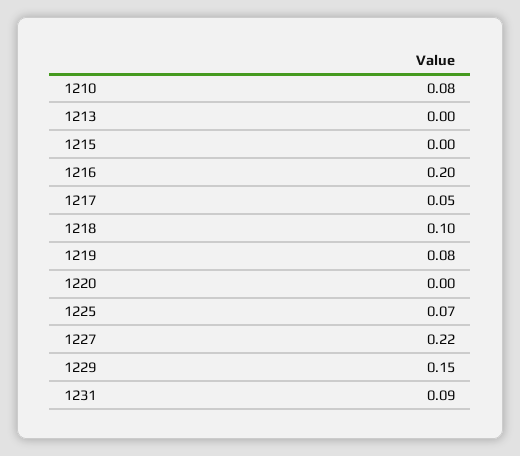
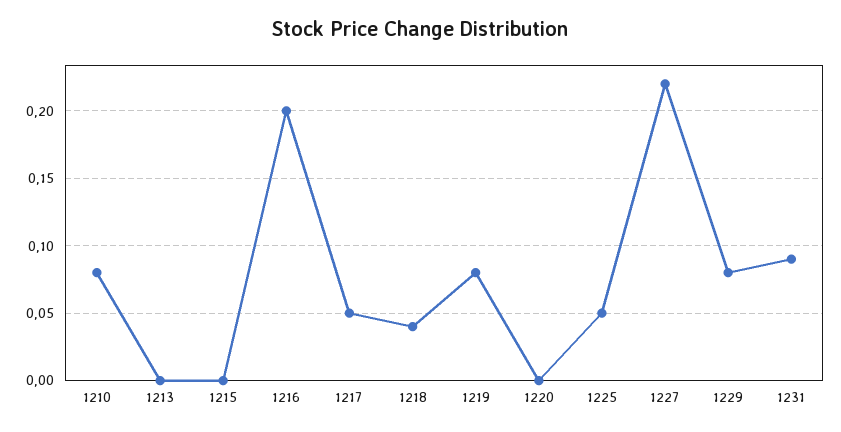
1218: 0.1 -> 0.04
1225: 0.07 -> 0.05
1229: 0.15 -> 0.08

